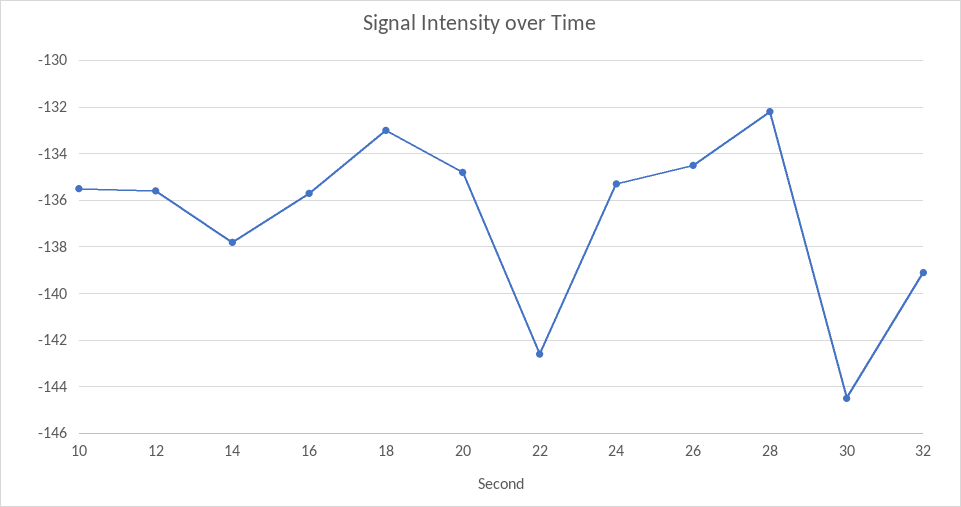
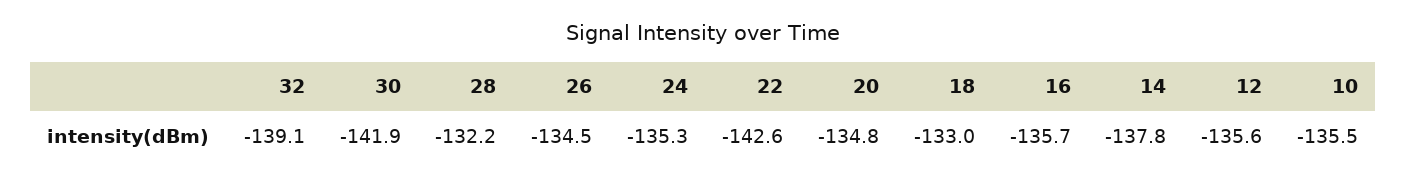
30: -144.5 -> -141.9

